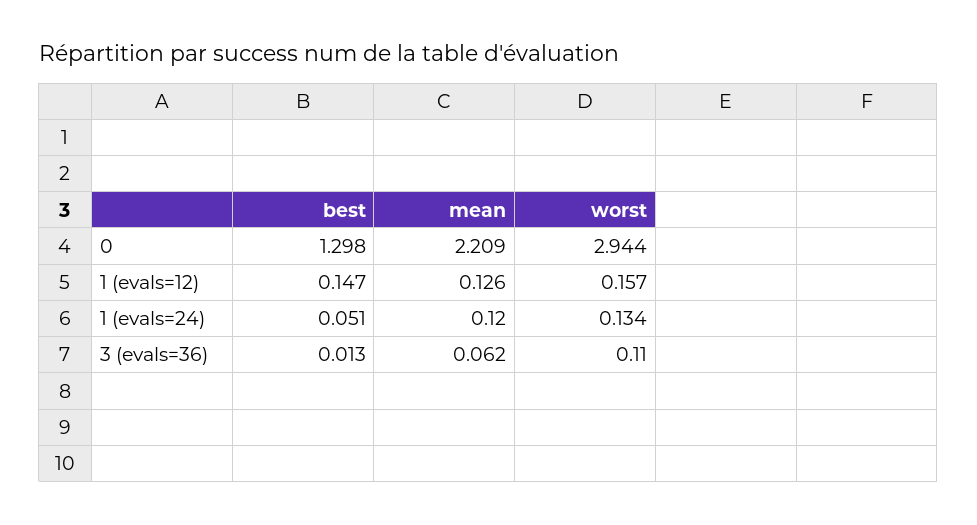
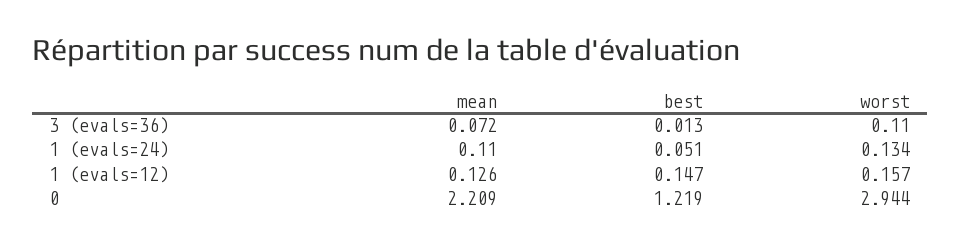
best, 0: 1.298 -> 1.219
mean, 1 (evals=24): 0.12 -> 0.11
mean, 3 (evals=36): 0.062 -> 0.072

